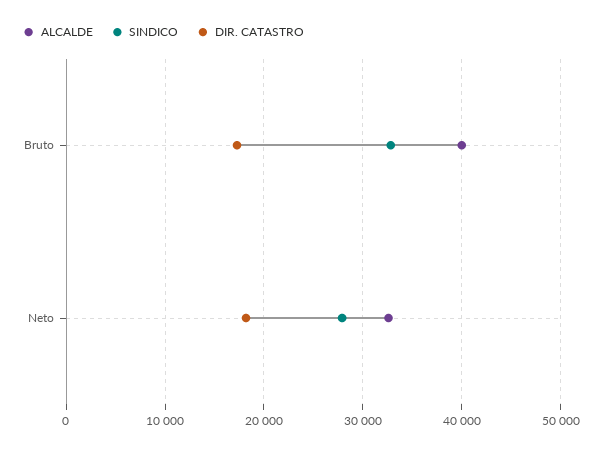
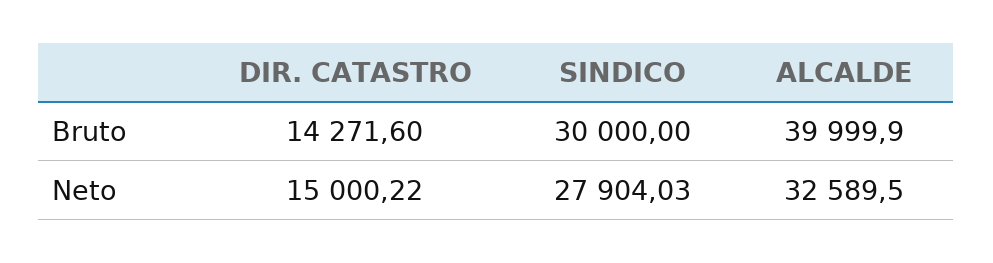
SINDICO, Bruto: 33000 -> 30000
DIR. CATASTRO, Bruto: 17000 -> 14271.6
DIR. CATASTRO, Neto: 18000 -> 15000.22

